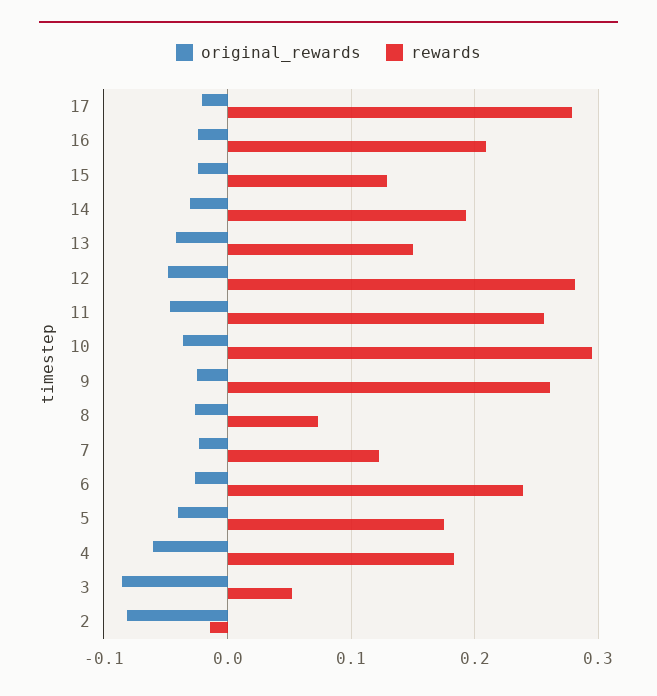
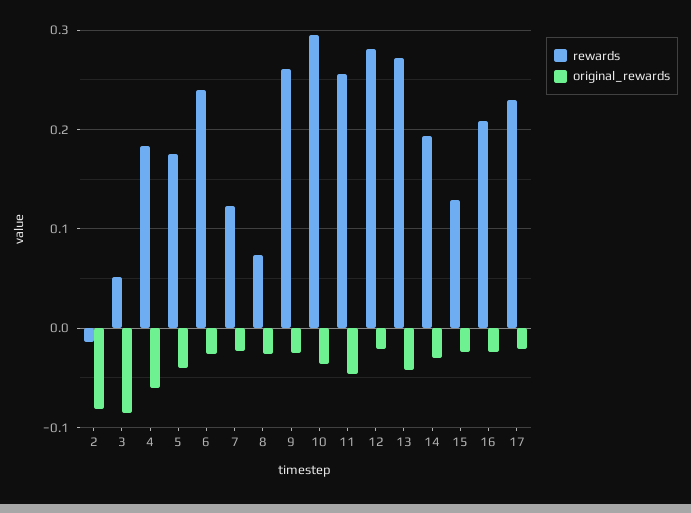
rewards, 17: 0.28 -> 0.23
rewards, 13: 0.15 -> 0.27
original_rewards, 12: -0.05 -> -0.02

